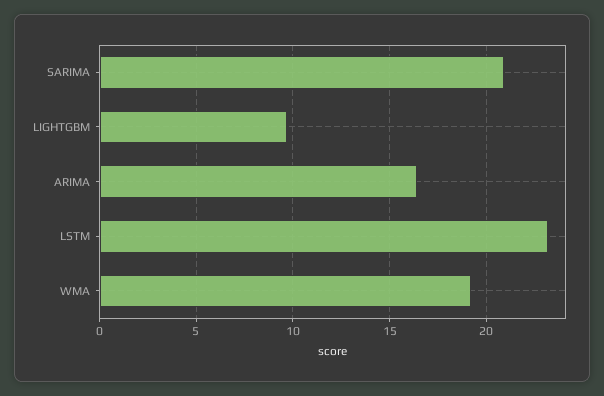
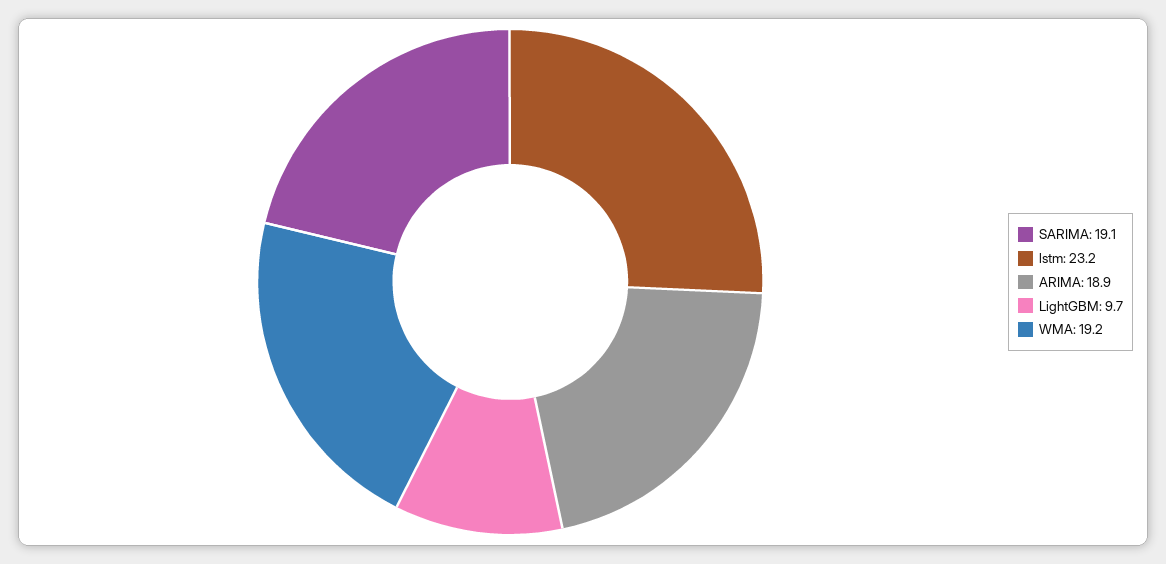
SARIMA: 21 -> 19.1
ARIMA: 16.5 -> 18.9

